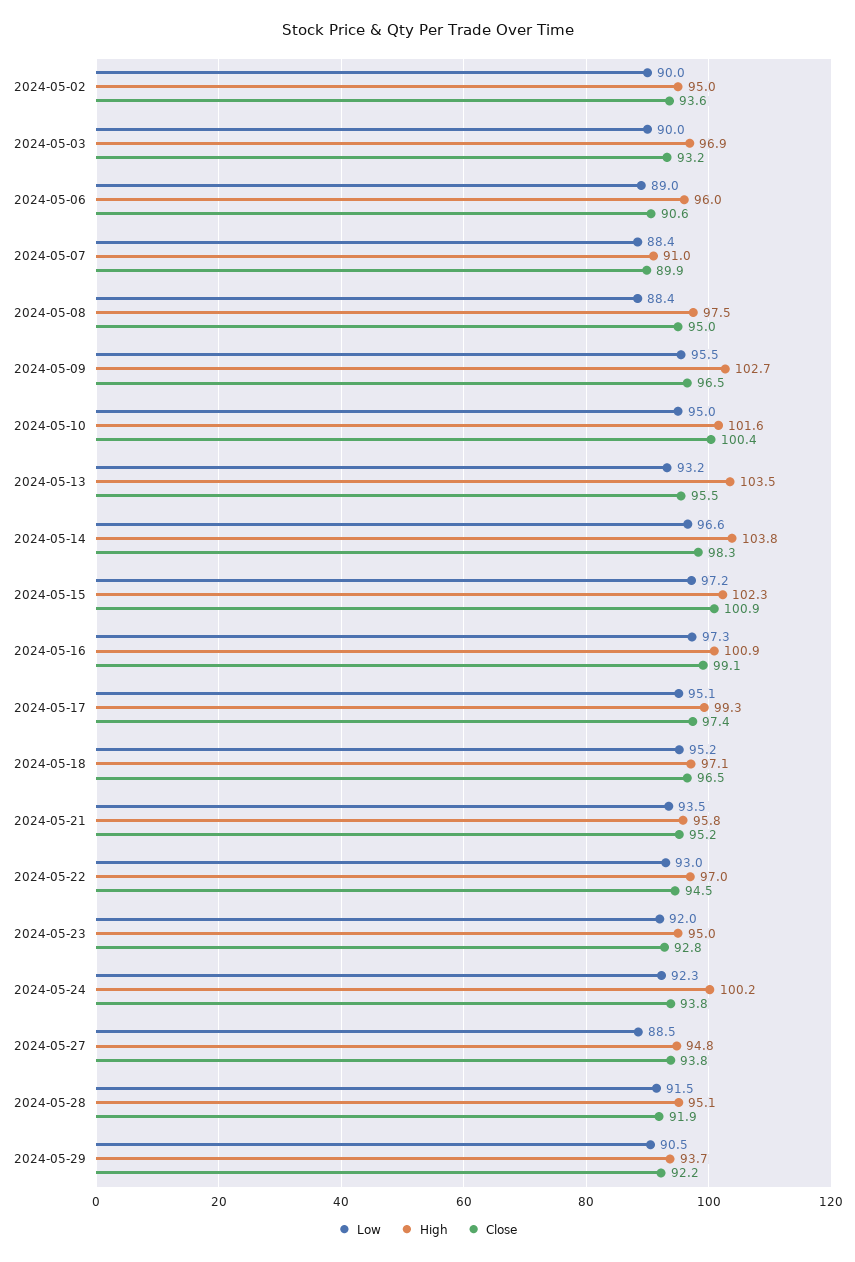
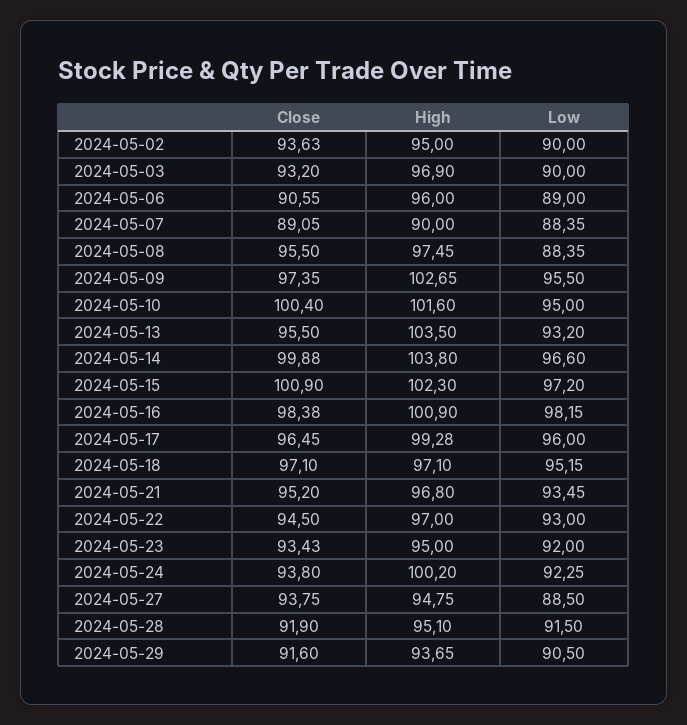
High, 2024-05-07: 91 -> 90
Close, 2024-05-07: 89.9 -> 89.05
Close, 2024-05-08: 95 -> 95.5
Close, 2024-05-09: 96.5 -> 97.35
Close, 2024-05-14: 98.3 -> 99.88
Low, 2024-05-16: 97.3 -> 98.15
Close, 2024-05-16: 99.1 -> 98.38
Low, 2024-05-17: 95.1 -> 96
Close, 2024-05-17: 97.4 -> 96.45
Close, 2024-05-18: 96.5 -> 97.1
High, 2024-05-21: 95.8 -> 96.8
Close, 2024-05-23: 92.8 -> 93.43
Close, 2024-05-29: 92.2 -> 91.6

